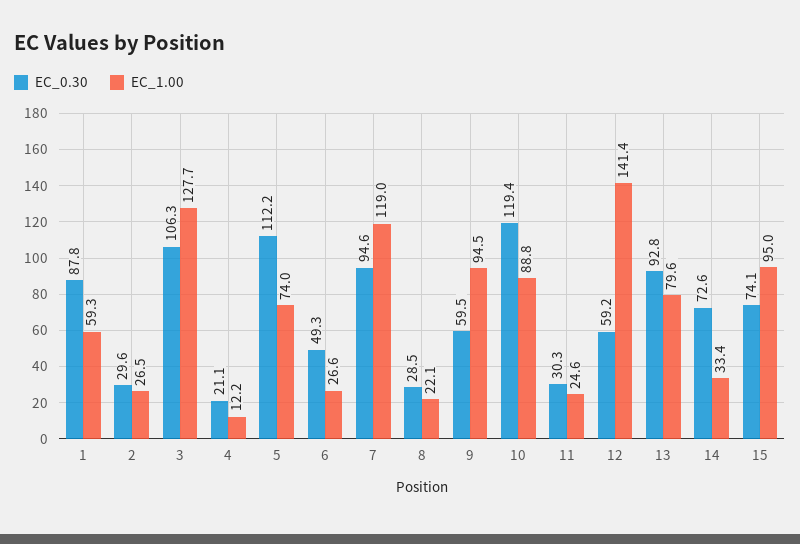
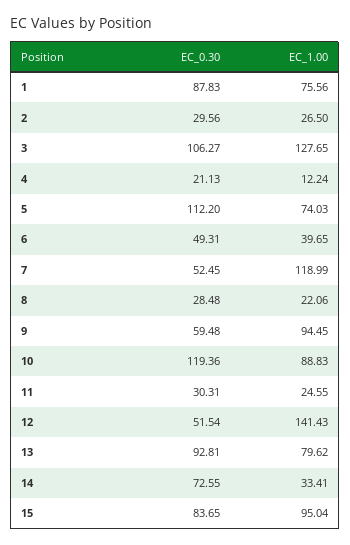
EC_1.00, 1: 59.3 -> 75.56
EC_1.00, 6: 26.6 -> 39.65
EC_0.30, 7: 94.6 -> 52.45
EC_0.30, 12: 59.2 -> 51.54
EC_0.30, 15: 74.1 -> 83.65

